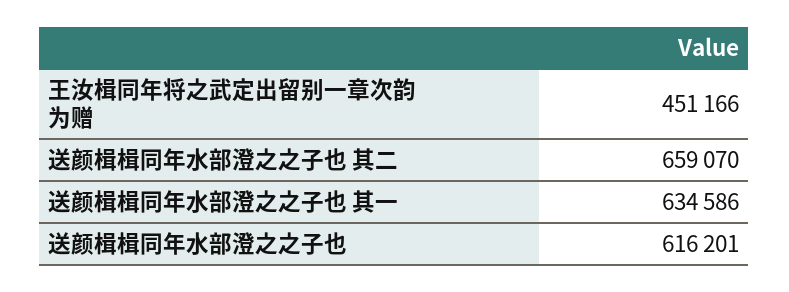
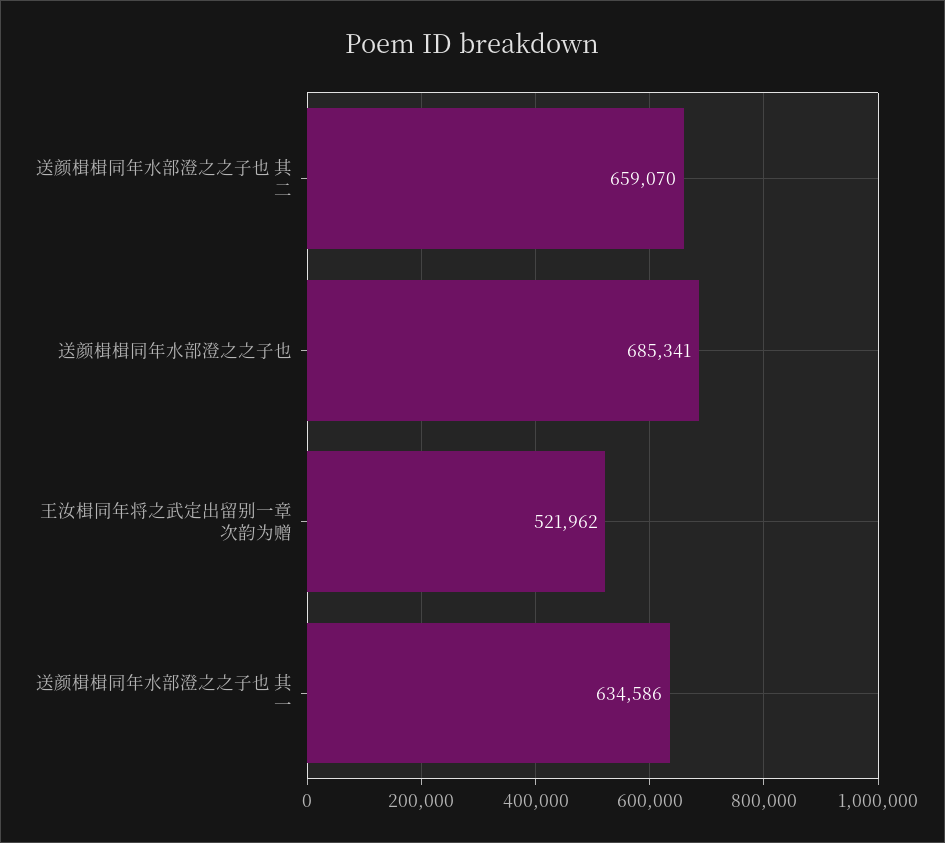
王汝楫同年将之武定出留别一章次韵为赠: 451166 -> 521962
送颜楫楫同年水部澄之之子也: 616201 -> 685341

